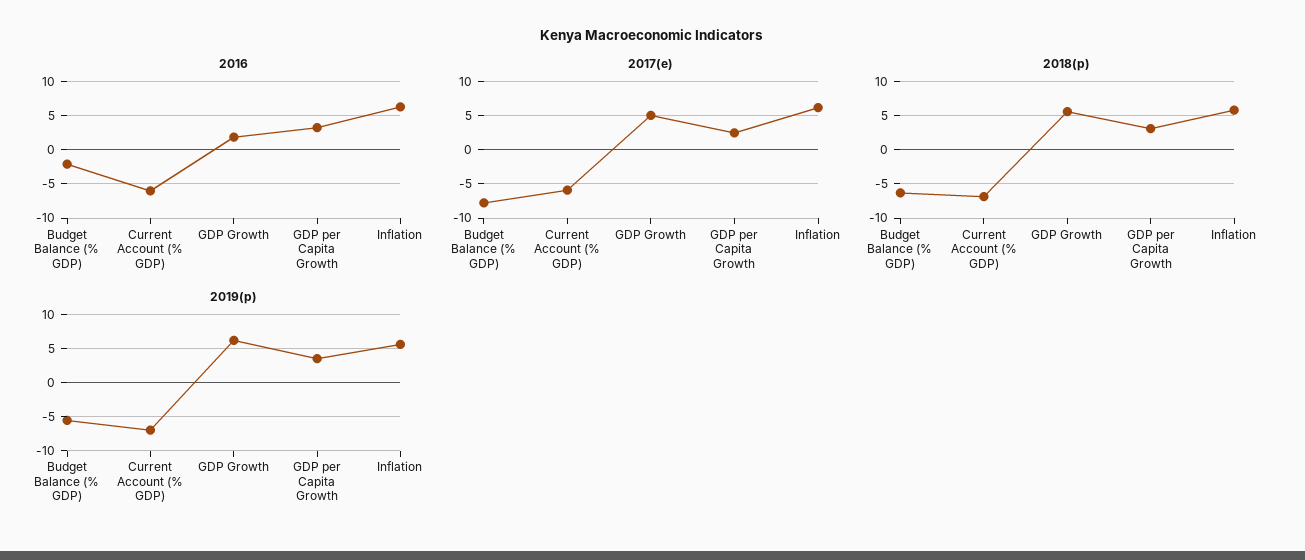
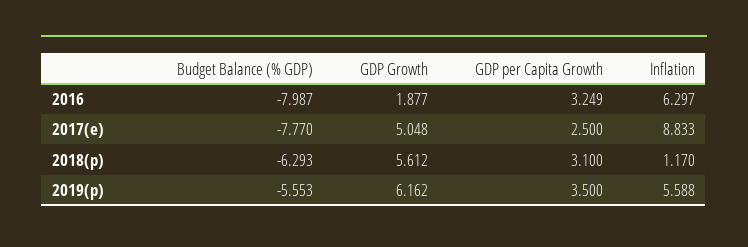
2016, Budget Balance (% GDP): -2 -> -7.987
2016, Current Account (% GDP): -6 -> none
2017(e), Current Account (% GDP): -6 -> none
2017(e), Inflation: 6 -> 8.833
2018(p), Current Account (% GDP): -7 -> none
2018(p), Inflation: 6 -> 1.17
2019(p), Current Account (% GDP): -7 -> none

